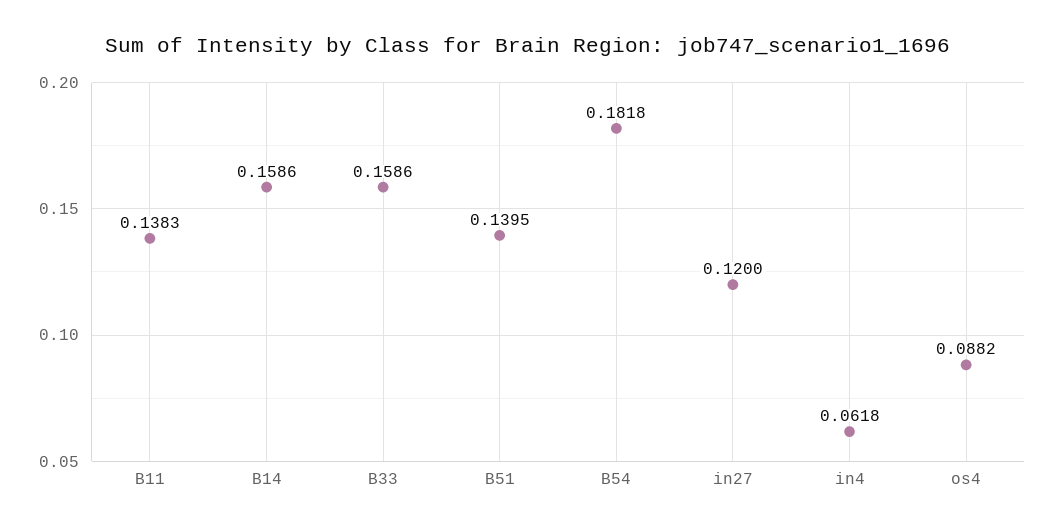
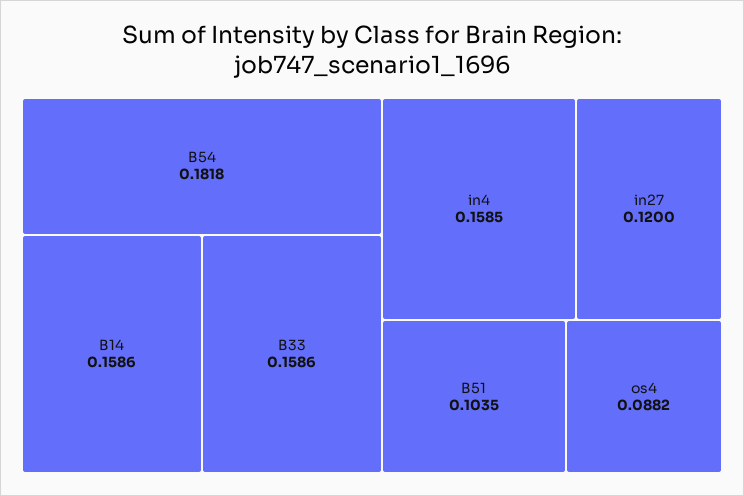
B11: 0.1383 -> none
B51: 0.1395 -> 0.1035
in4: 0.0618 -> 0.1585

